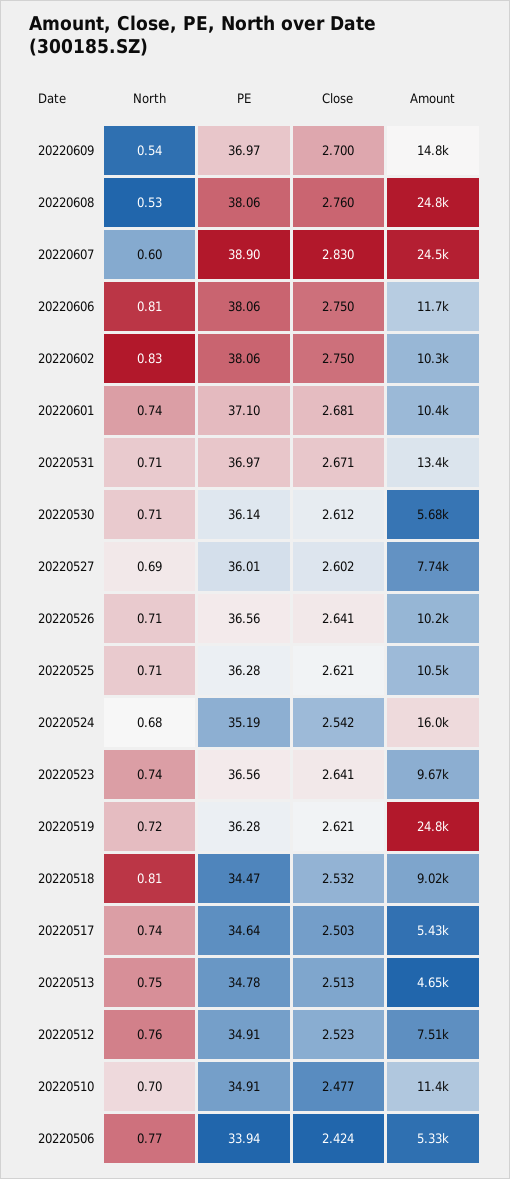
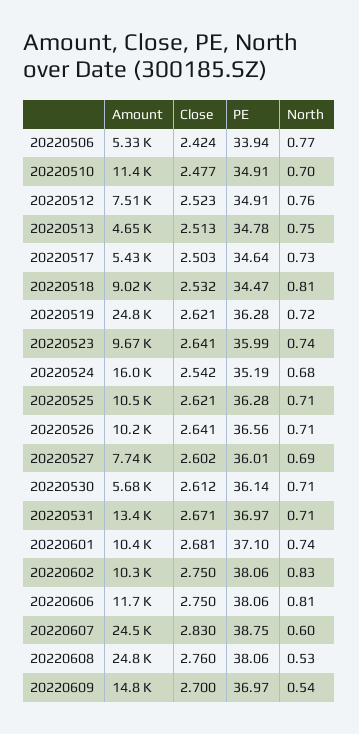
PE, 20220607: 38.9 -> 38.75
PE, 20220523: 36.56 -> 35.99
North, 20220517: 0.74 -> 0.73

